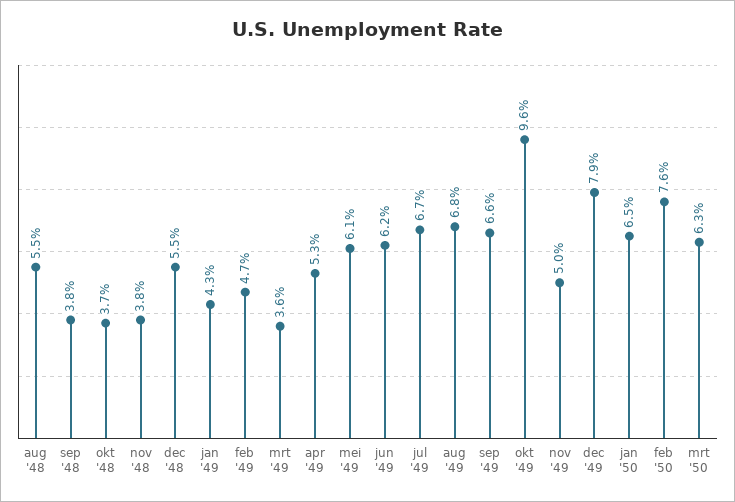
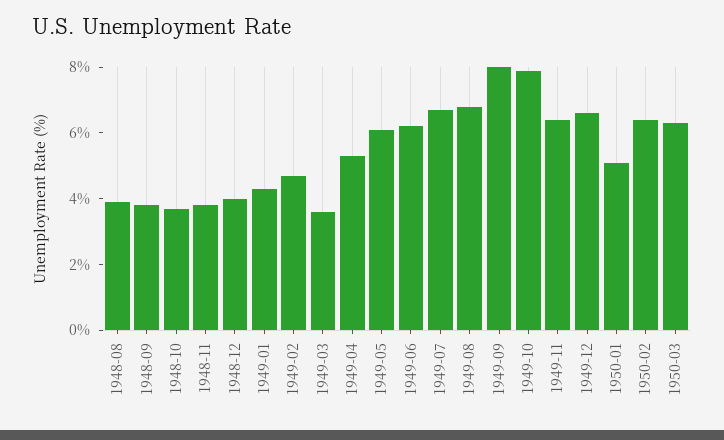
aug '48: 5.5 -> 4
dec '48: 5.5 -> 4
sep '49: 6.6 -> 8
okt '49: 9.6 -> 8
nov '49: 5 -> 6.5
dec '49: 7.9 -> 6.5
jan '50: 6.5 -> 5
feb '50: 7.6 -> 6.5

